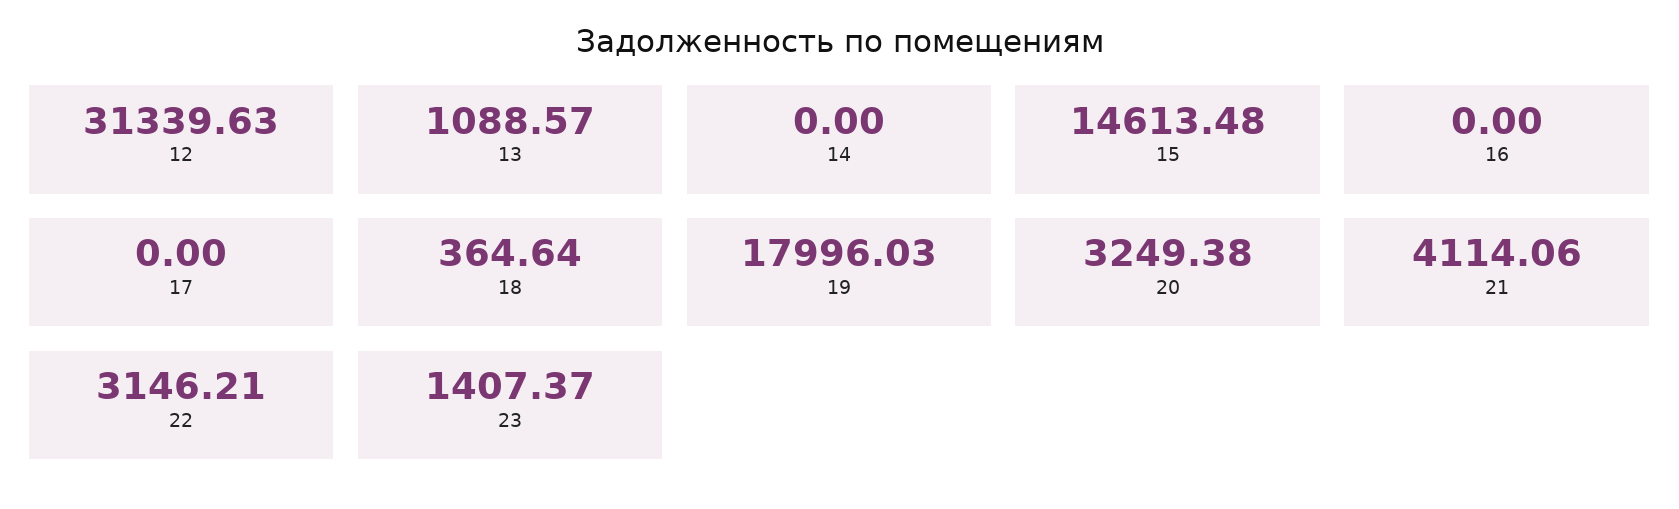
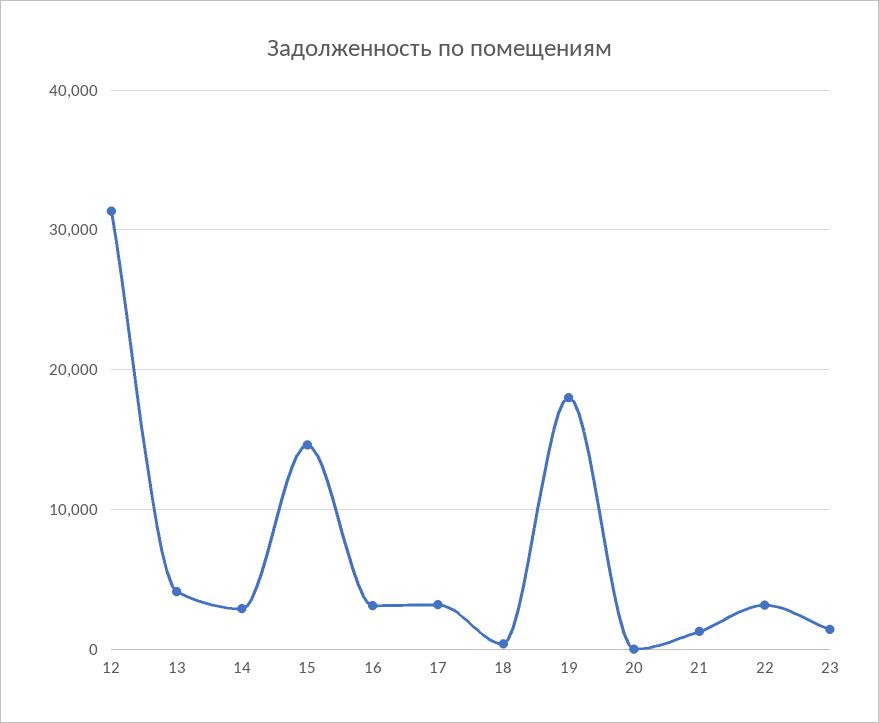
13: 1088.57 -> 4000
14: 0 -> 3000
16: 0 -> 3000
17: 0 -> 3000
20: 3249.38 -> 0
21: 4114.06 -> 1000

